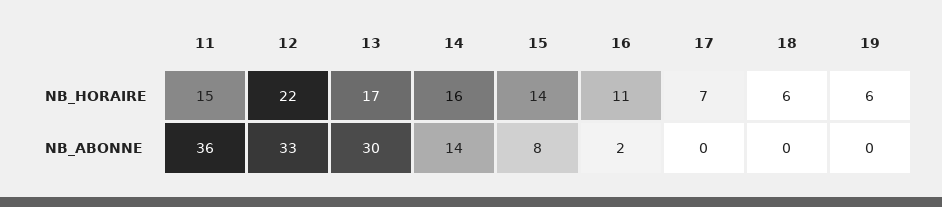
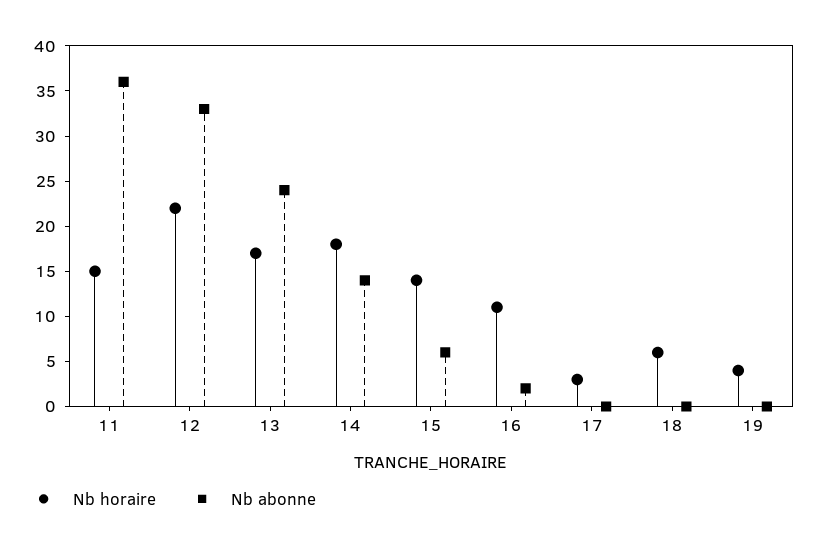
NB_HORAIRE, 14: 16 -> 18
NB_HORAIRE, 17: 7 -> 3
NB_HORAIRE, 19: 6 -> 4
NB_ABONNE, 13: 30 -> 24
NB_ABONNE, 15: 8 -> 6

